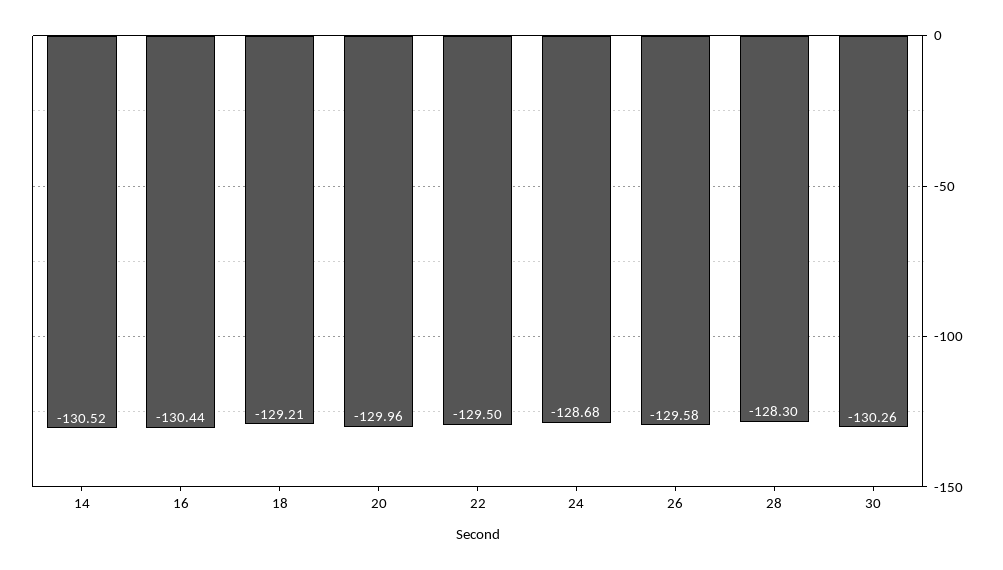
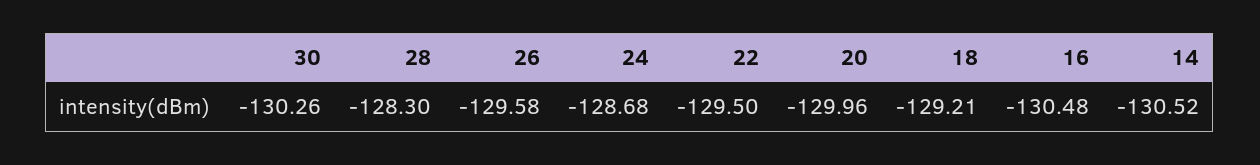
16: -130.44 -> -130.48

